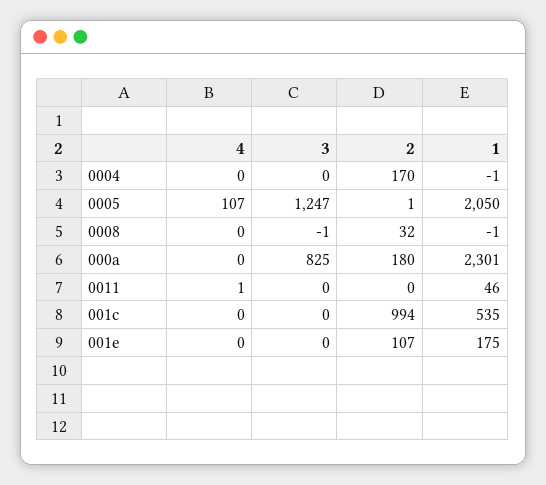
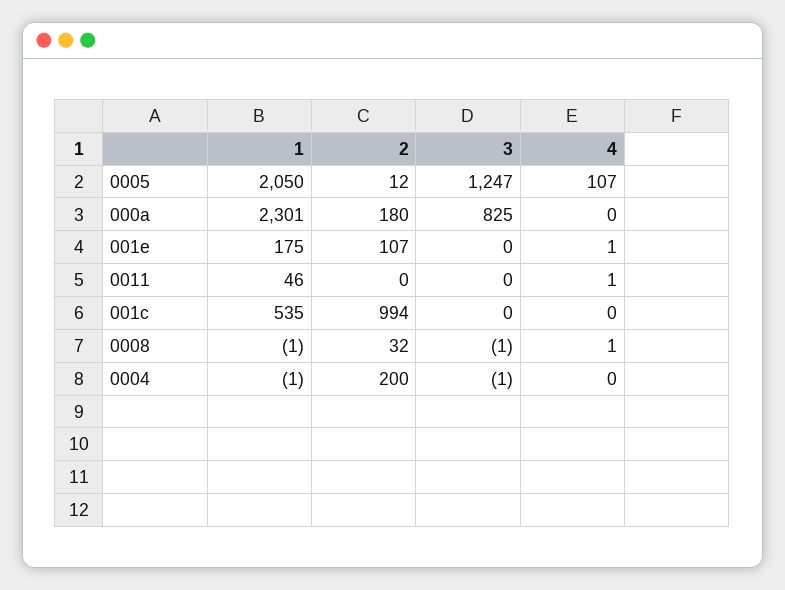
3, 0004: 0 -> -1
2, 0004: 170 -> 200
2, 0005: 1 -> 12
4, 0008: 0 -> 1
4, 001e: 0 -> 1

